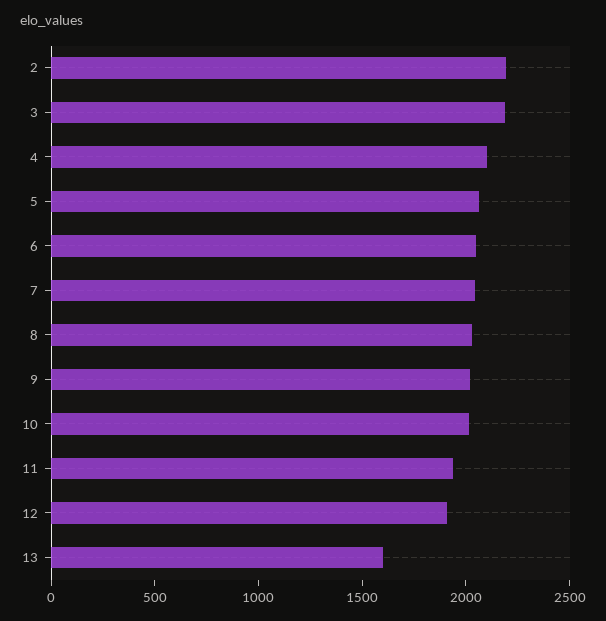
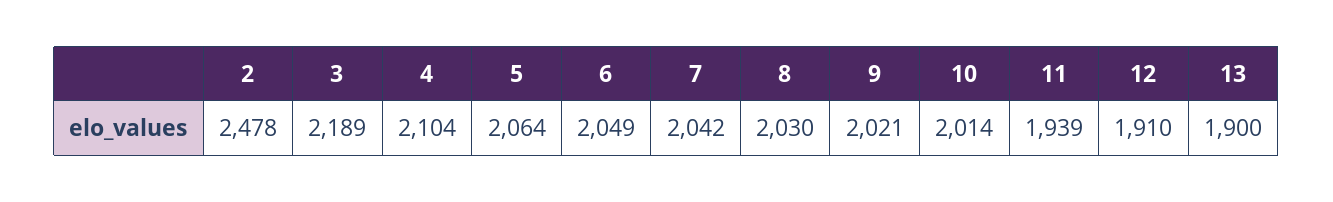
2: 2200 -> 2478
13: 1600 -> 1900

